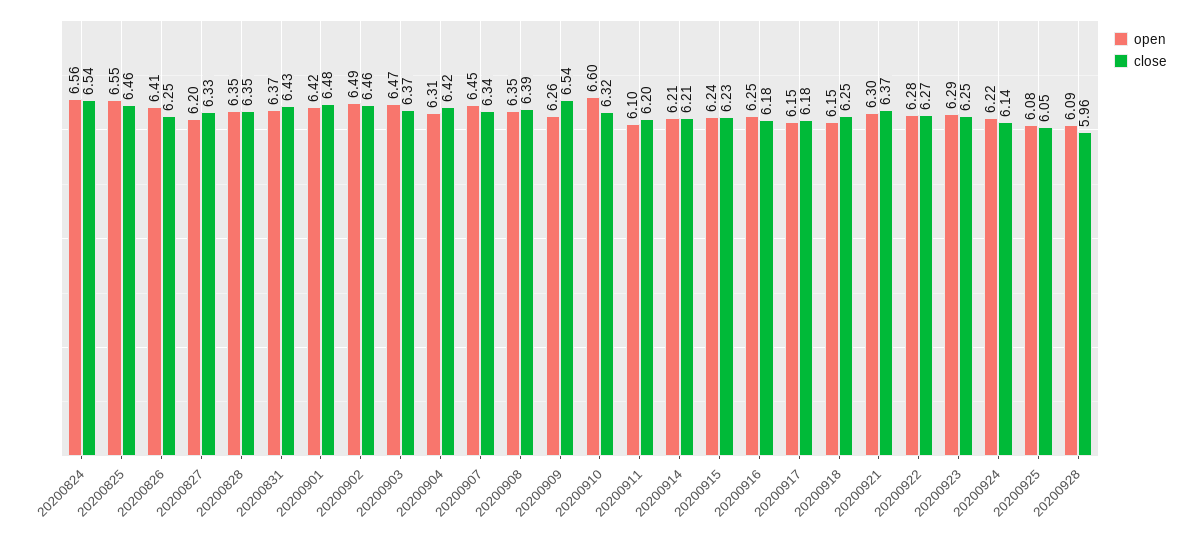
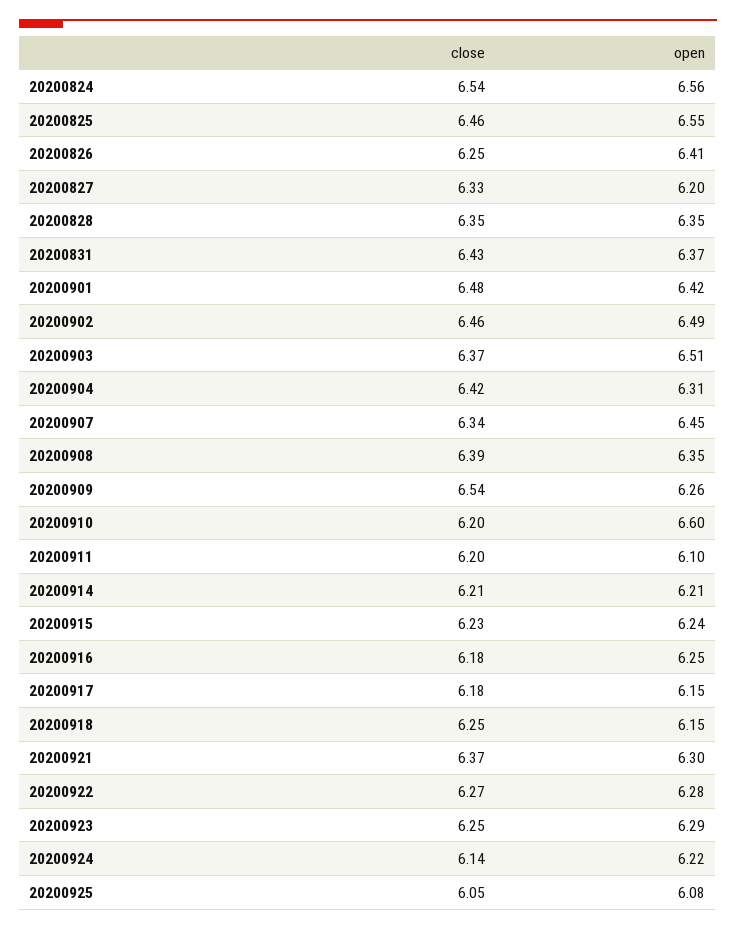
open, 20200903: 6.47 -> 6.51
close, 20200910: 6.32 -> 6.2
open, 20200928: 6.09 -> none
close, 20200928: 5.96 -> none

